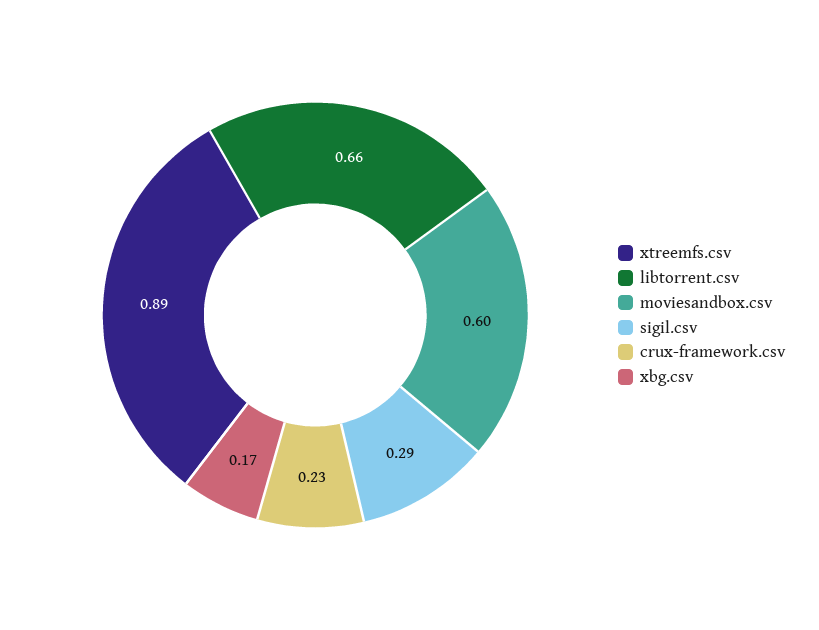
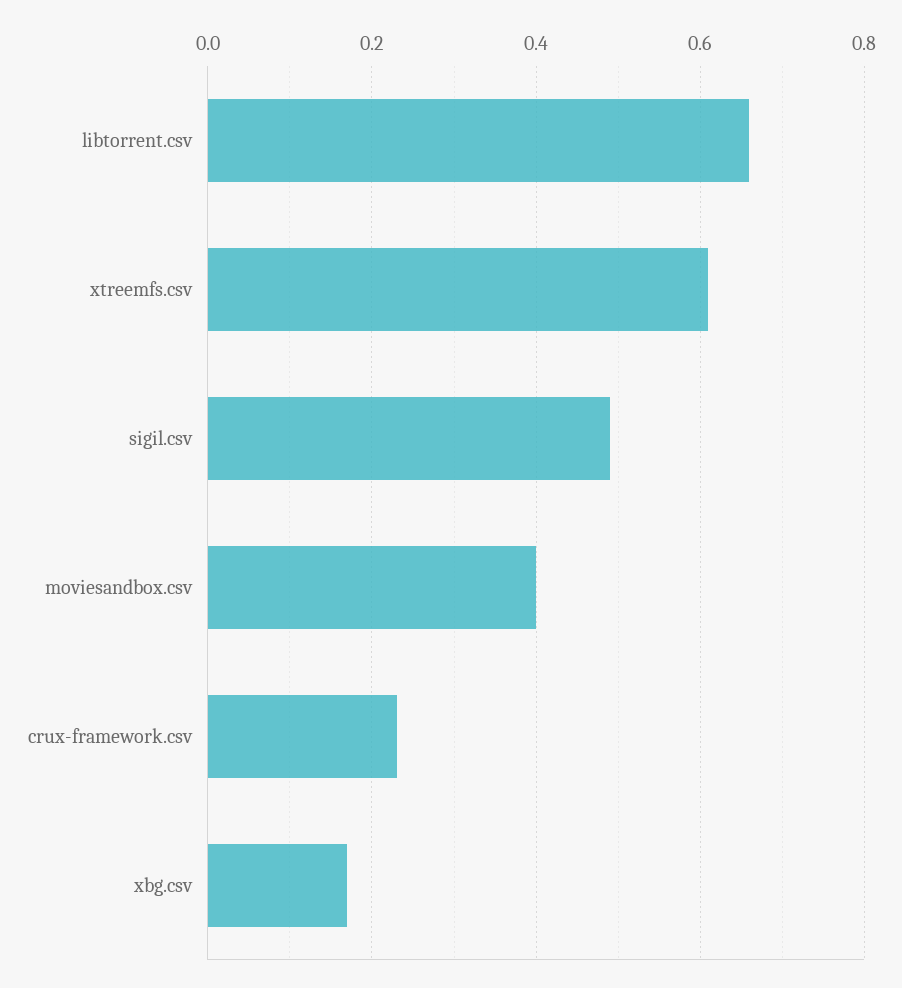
xtreemfs.csv: 0.89 -> 0.6
moviesandbox.csv: 0.6 -> 0.4
sigil.csv: 0.29 -> 0.5

